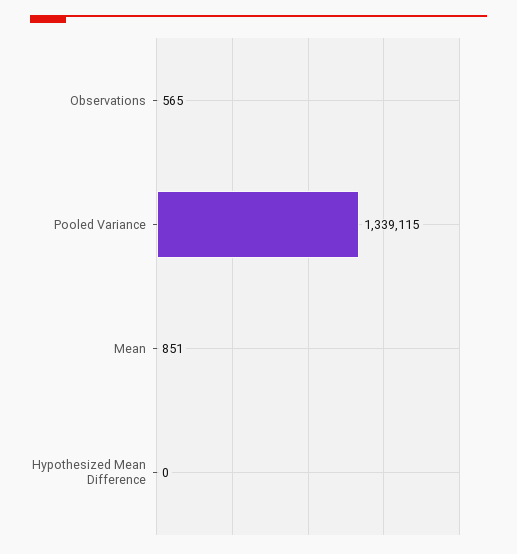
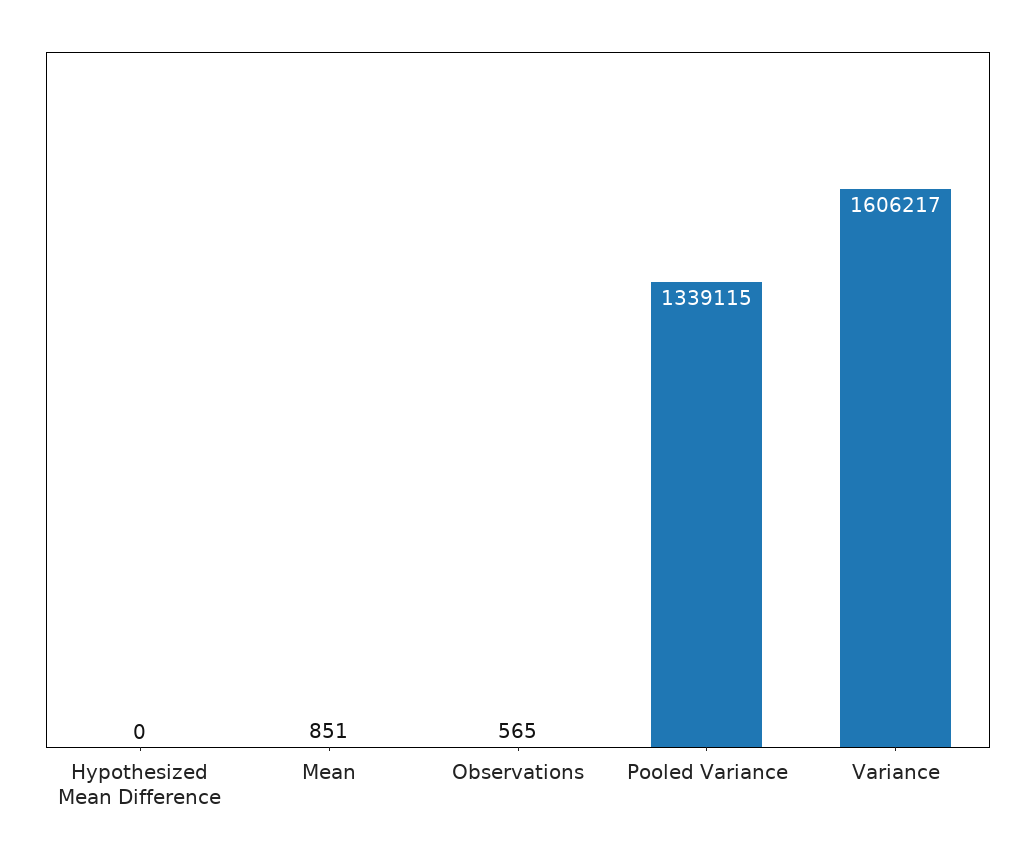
Variance: none -> 1606217

